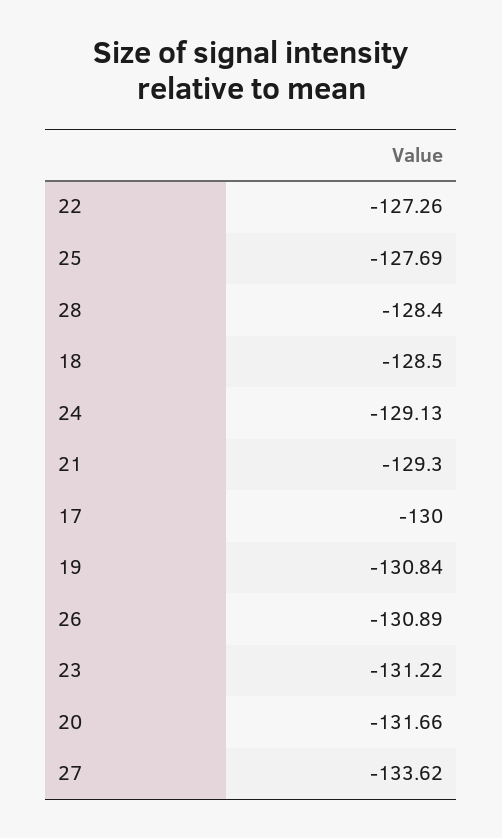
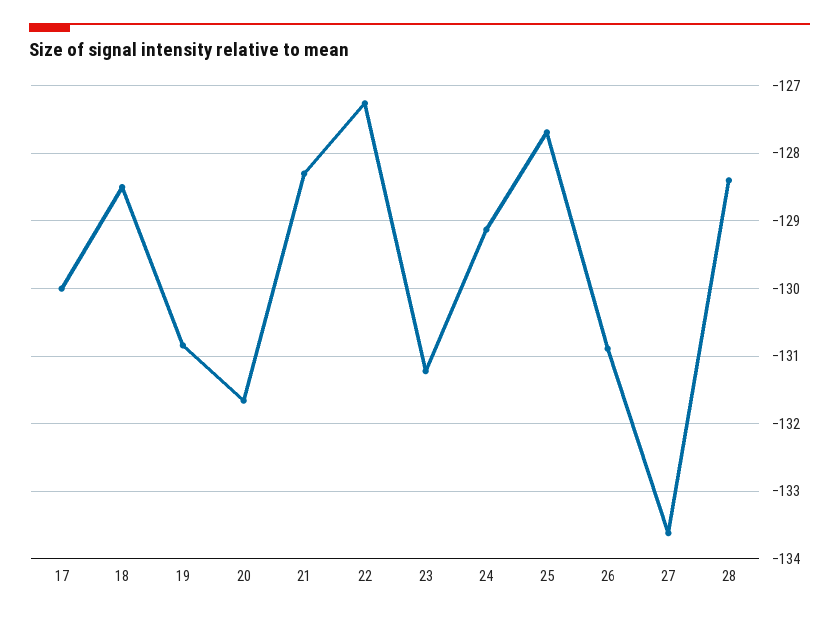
21: -129.3 -> -128.3

